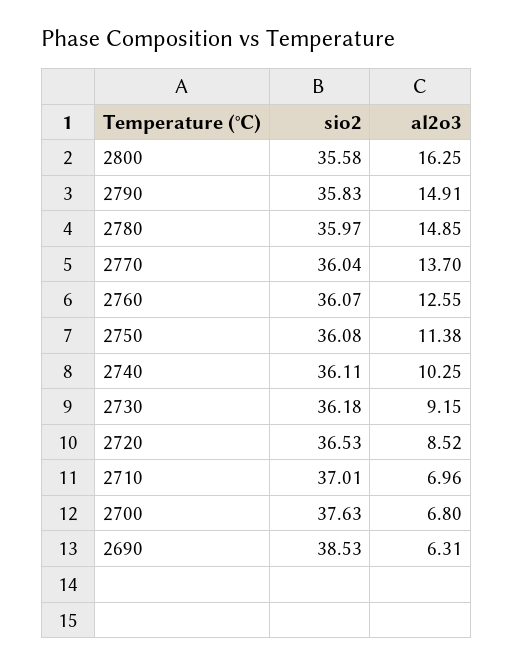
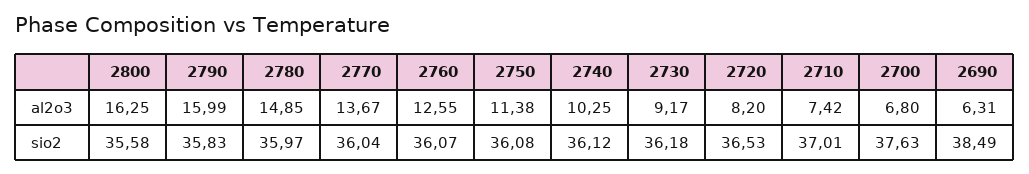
al2o3, 2790: 14.91 -> 15.99
al2o3, 2770: 13.7 -> 13.67
sio2, 2740: 36.11 -> 36.12
al2o3, 2730: 9.15 -> 9.17
al2o3, 2720: 8.52 -> 8.2
al2o3, 2710: 6.96 -> 7.42
sio2, 2690: 38.53 -> 38.49

